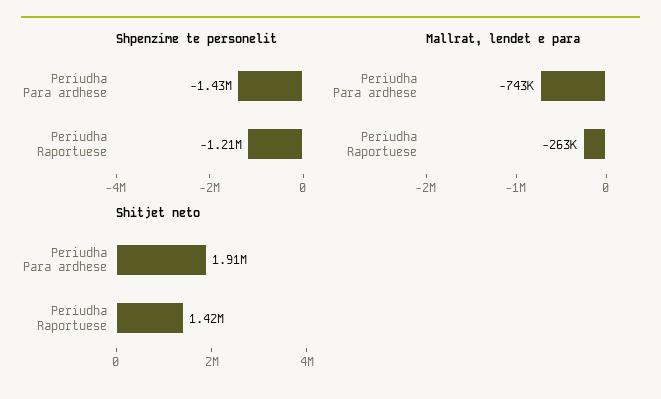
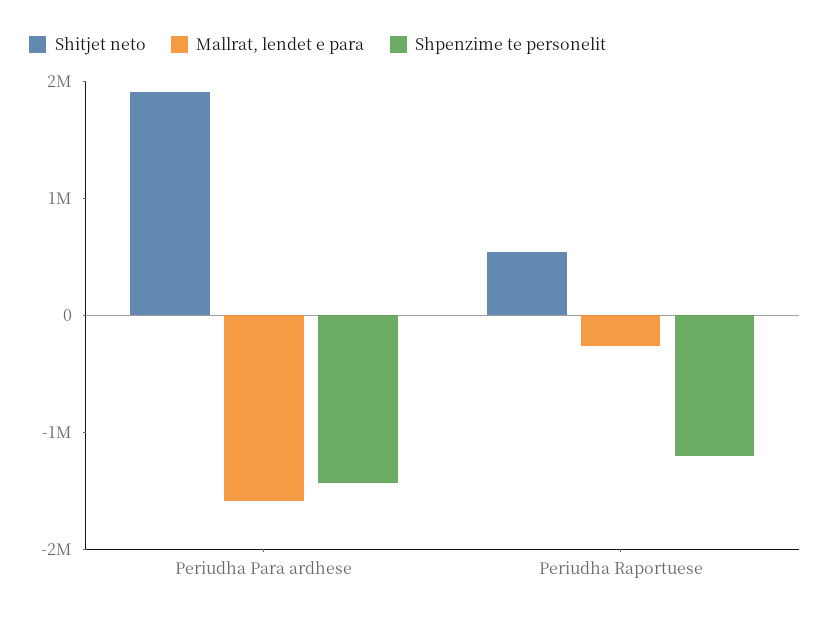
Mallrat, lendet e para, Periudha Para ardhese: -743000 -> -1600000
Shitjet neto, Periudha Raportuese: 1420000 -> 600000

